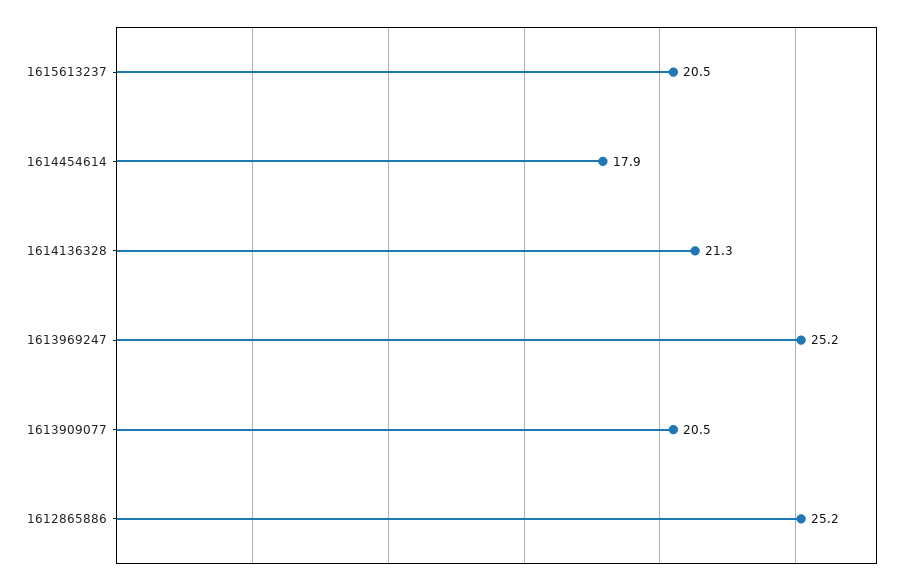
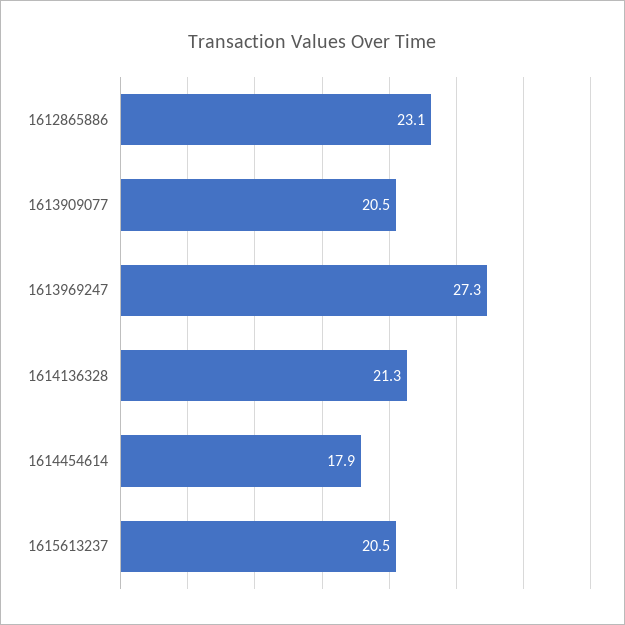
1613969247: 25.2 -> 27.3
1612865886: 25.2 -> 23.1

